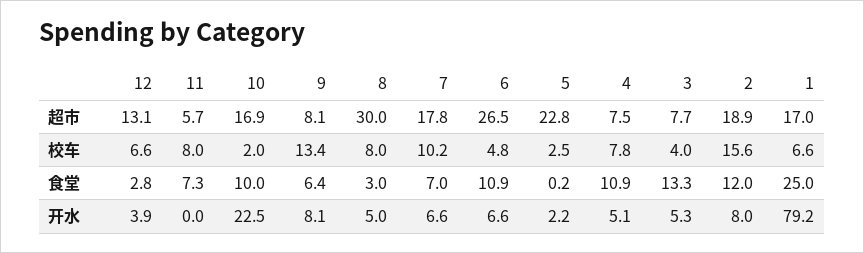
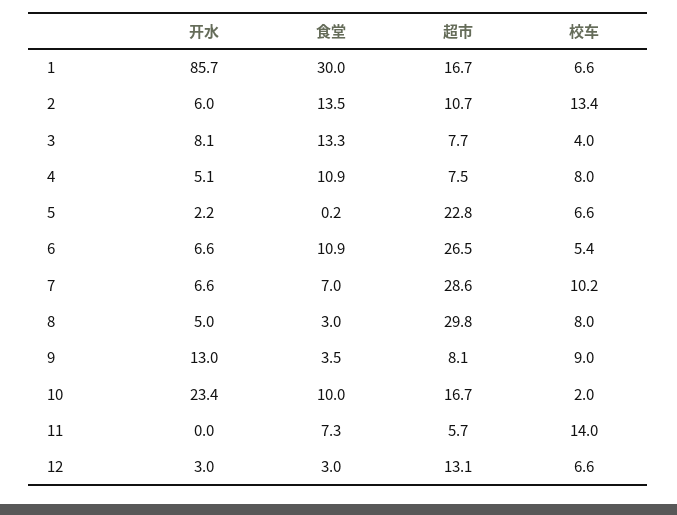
10, 超市: 16.9 -> 16.7
8, 超市: 30 -> 29.8
7, 超市: 17.8 -> 28.6
2, 超市: 18.9 -> 10.7
1, 超市: 17 -> 16.7
11, 校车: 8 -> 14
9, 校车: 13.4 -> 9
6, 校车: 4.8 -> 5.4
5, 校车: 2.5 -> 6.6
4, 校车: 7.8 -> 8
2, 校车: 15.6 -> 13.4
12, 食堂: 2.8 -> 3
9, 食堂: 6.4 -> 3.5
2, 食堂: 12 -> 13.5
1, 食堂: 25 -> 30
12, 开水: 3.9 -> 3
10, 开水: 22.5 -> 23.4
9, 开水: 8.1 -> 13
3, 开水: 5.3 -> 8.1
2, 开水: 8 -> 6
1, 开水: 79.2 -> 85.7

